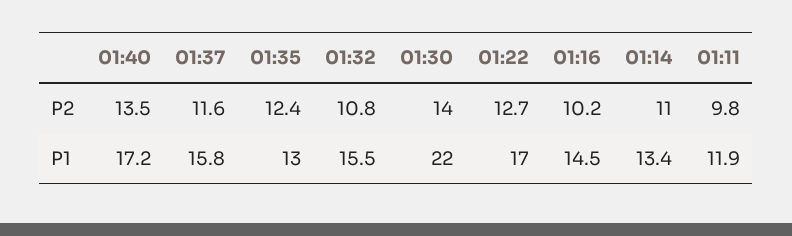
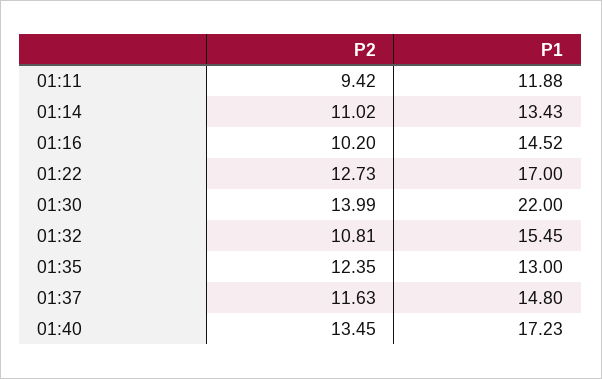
01:11, P2: 9.8 -> 9.42
01:37, P1: 15.8 -> 14.8

